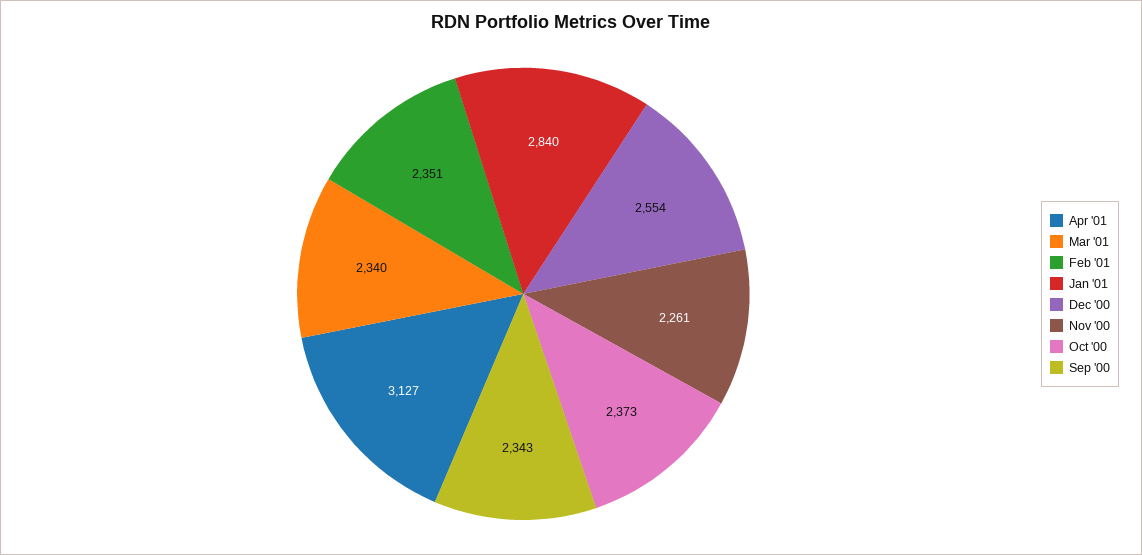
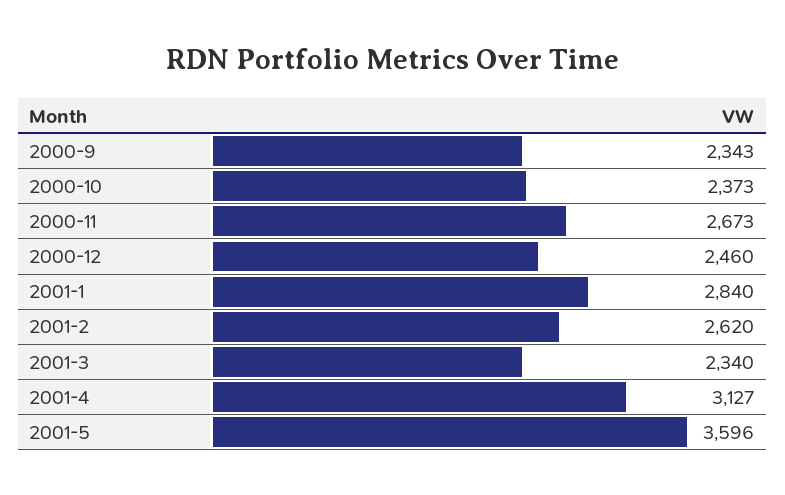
Feb '01: 2351 -> 2620
Dec '00: 2554 -> 2460
Nov '00: 2261 -> 2673
2001-5: none -> 3596

